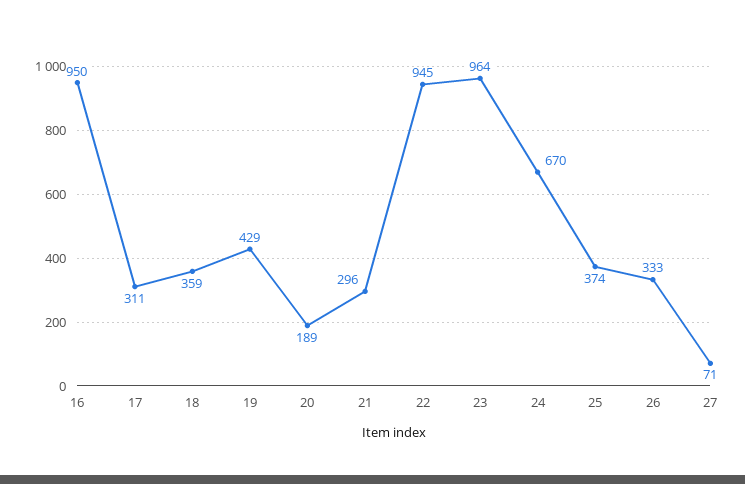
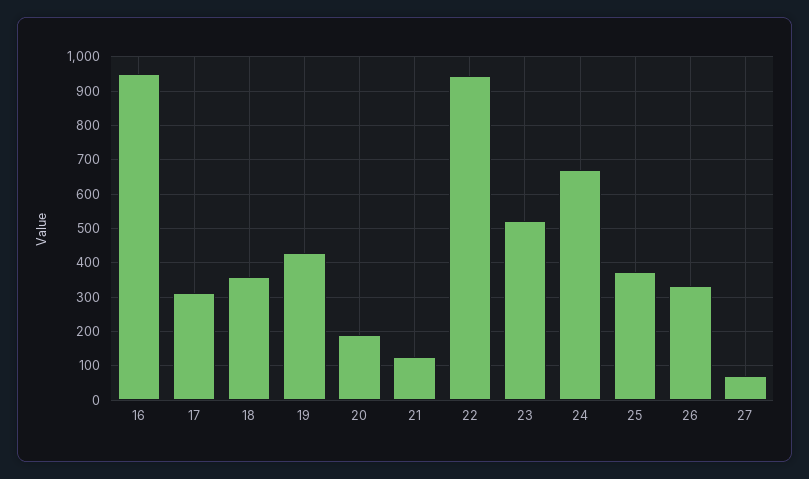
21: 296 -> 120
23: 964 -> 520

